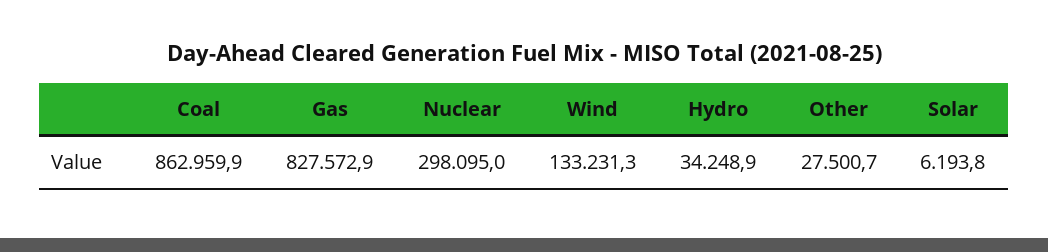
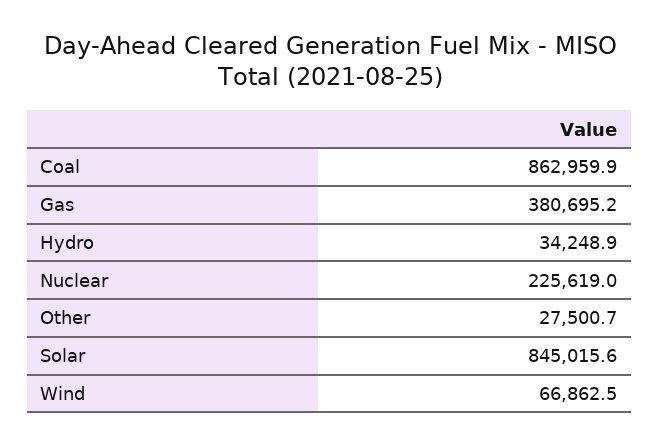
Gas: 827572.9 -> 380695.2
Nuclear: 298095 -> 225619
Wind: 133231.3 -> 66862.5
Solar: 6193.8 -> 845015.6

